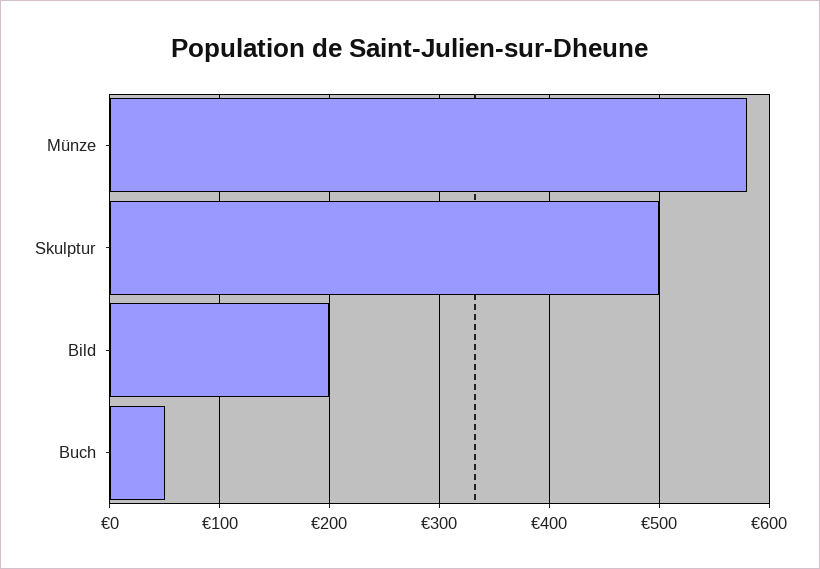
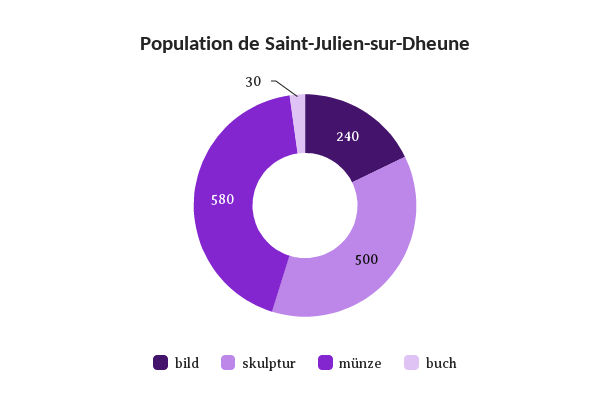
Bild: 200 -> 240
Buch: 50 -> 30

